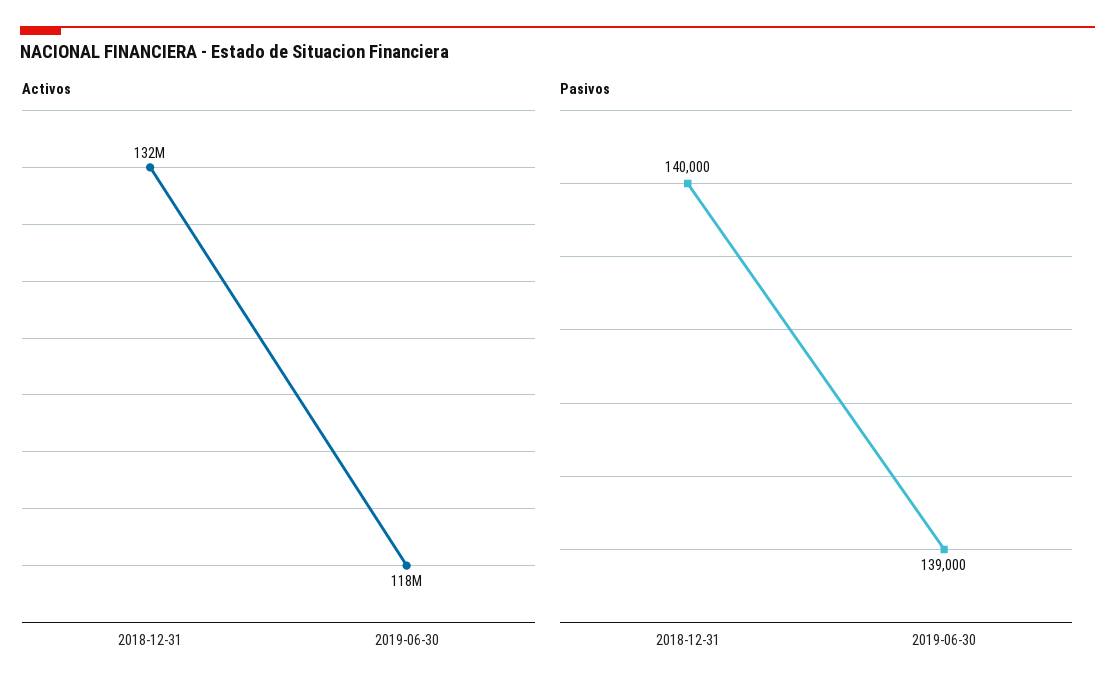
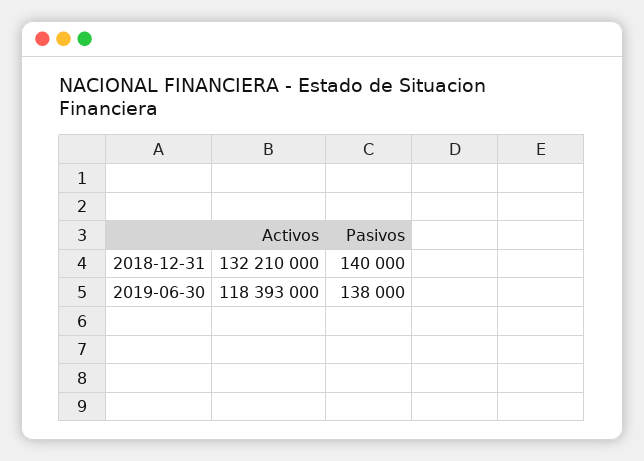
Pasivos, 2019-06-30: 139000 -> 138000

